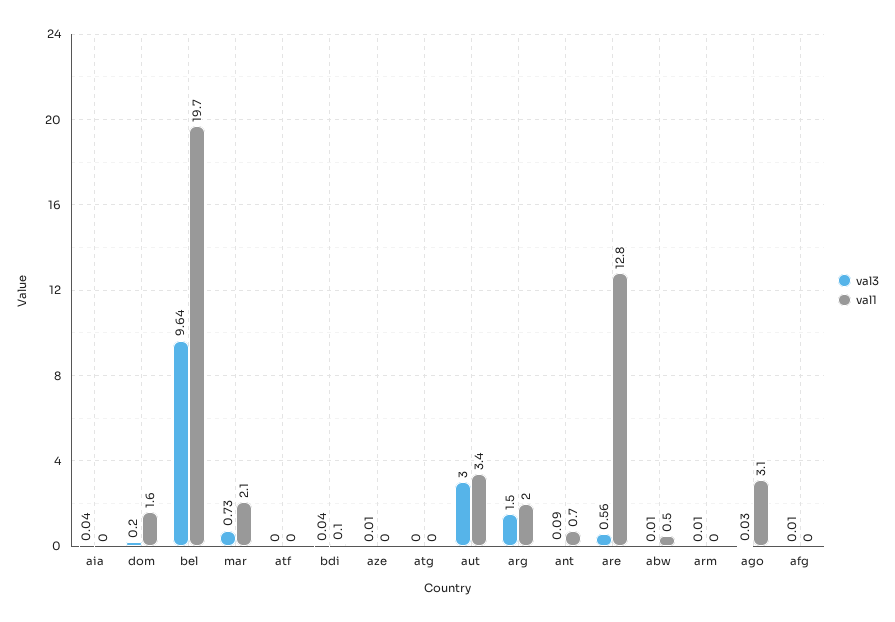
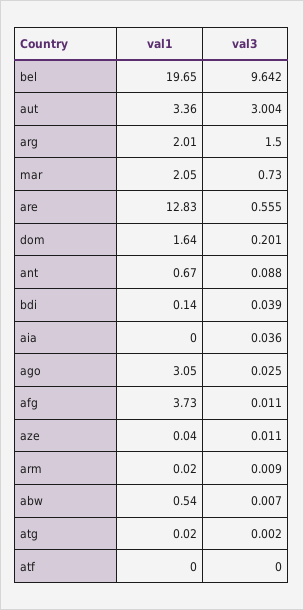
val1, afg: 0 -> 3.73

